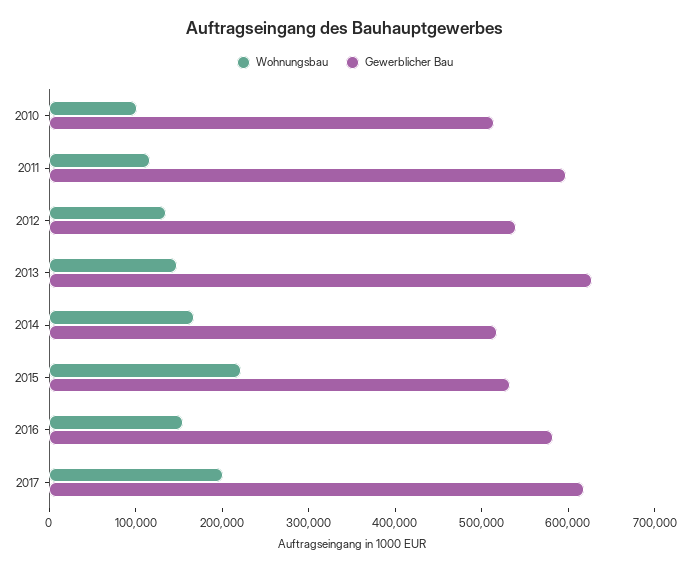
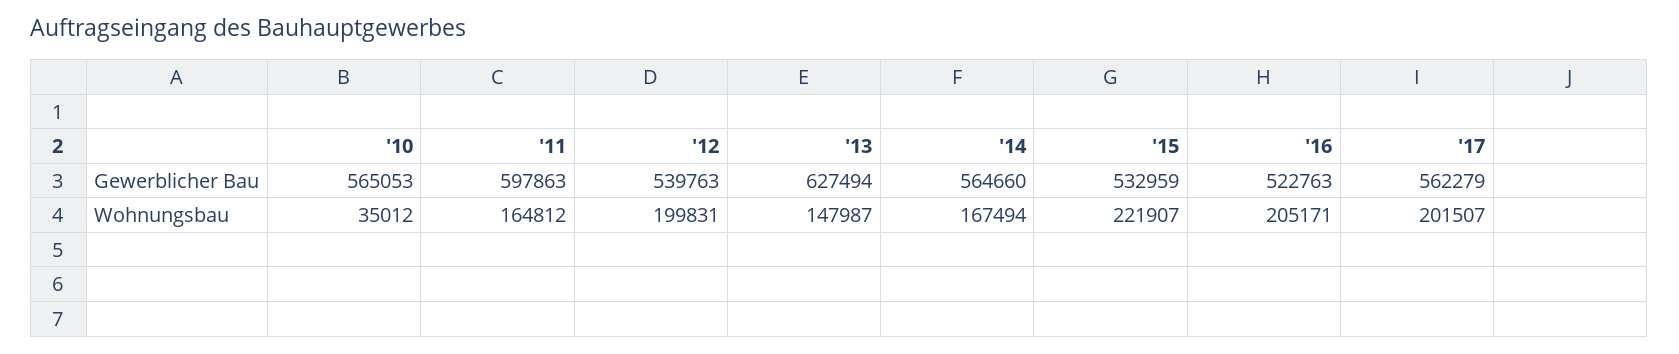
Wohnungsbau, 2010: 100000 -> 35012
Gewerblicher Bau, 2010: 520000 -> 565053
Wohnungsbau, 2011: 120000 -> 164812
Wohnungsbau, 2012: 140000 -> 199831
Gewerblicher Bau, 2014: 520000 -> 564660
Wohnungsbau, 2016: 160000 -> 205171
Gewerblicher Bau, 2016: 580000 -> 522763
Gewerblicher Bau, 2017: 620000 -> 562279

